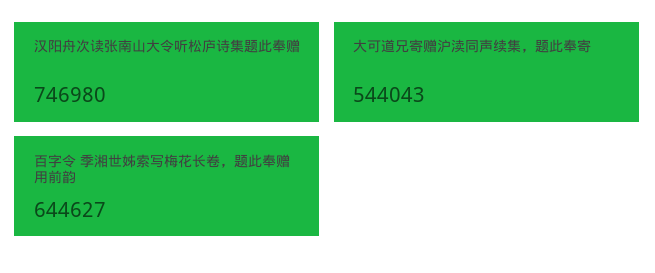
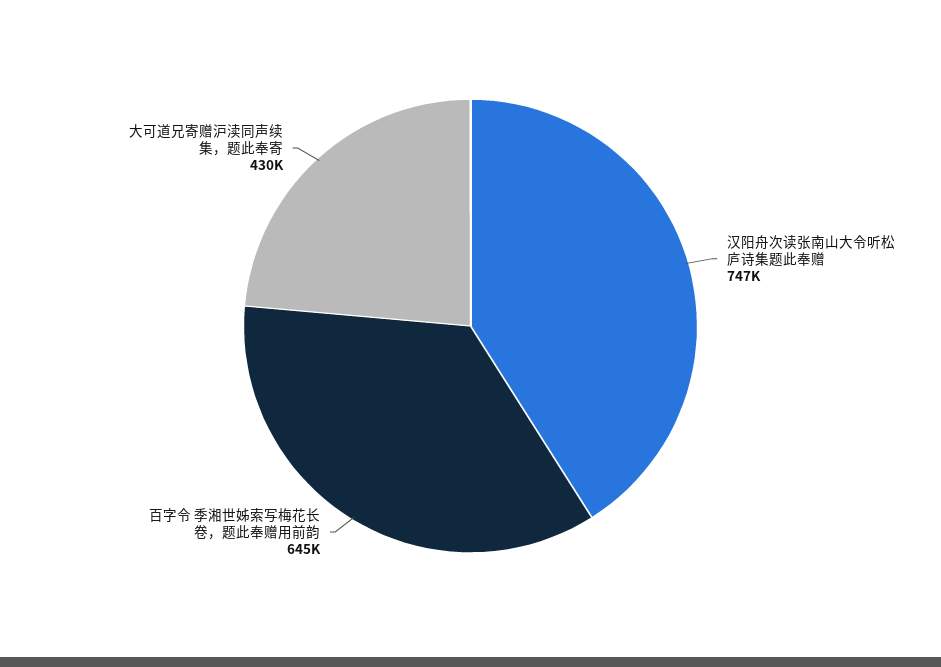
大可道兄寄赠沪渎同声续集，题此奉寄: 544043 -> 430000

